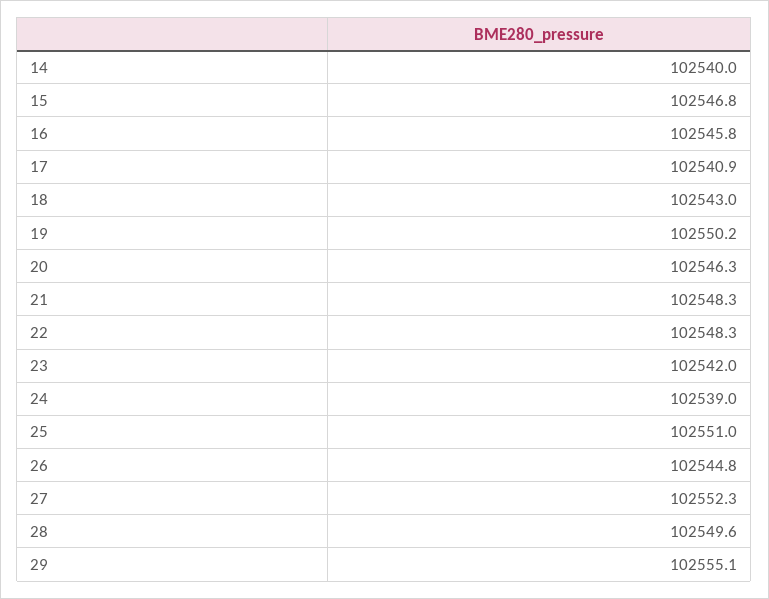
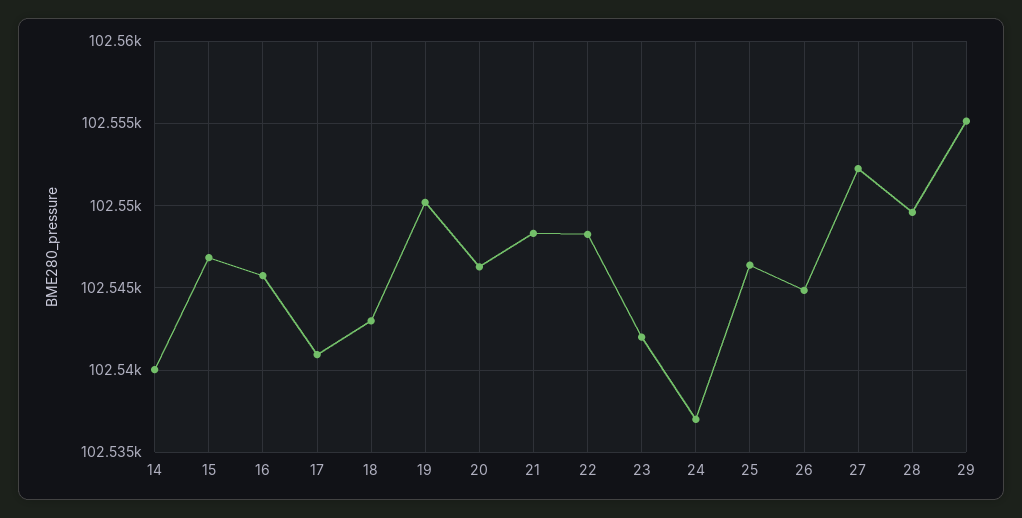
24: 102539 -> 102537
25: 102551 -> 102546.5

